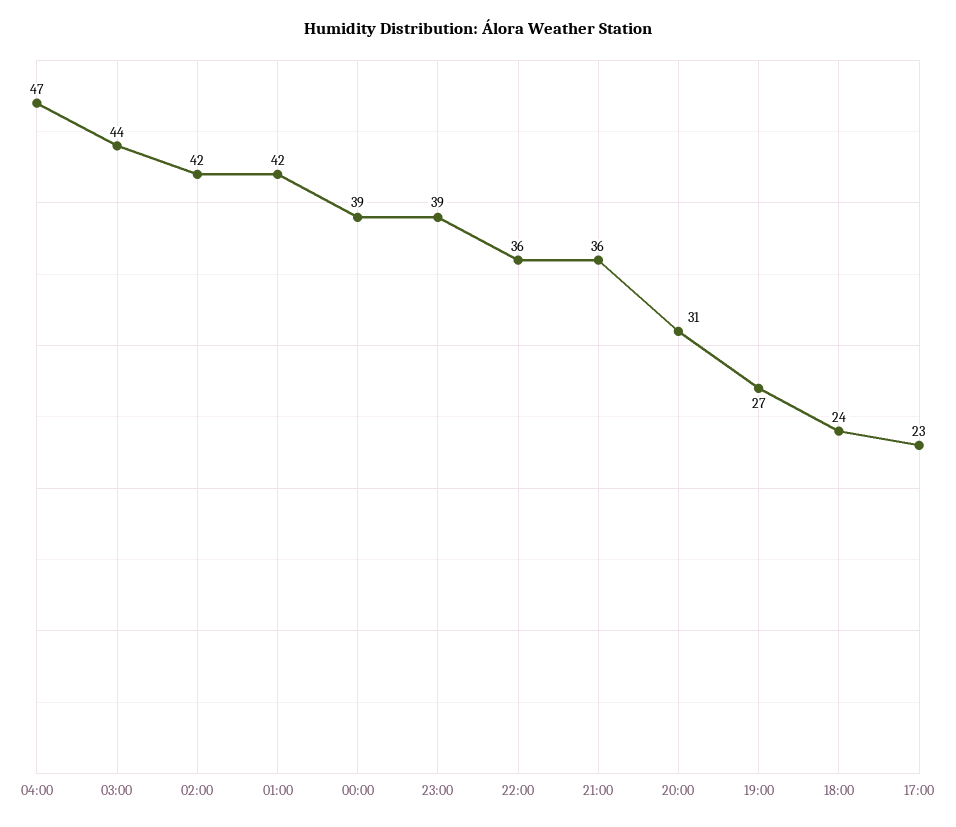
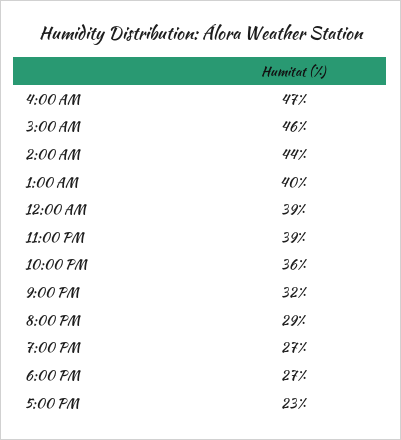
03:00: 44 -> 46
02:00: 42 -> 44
01:00: 42 -> 40
21:00: 36 -> 32
20:00: 31 -> 29
18:00: 24 -> 27

